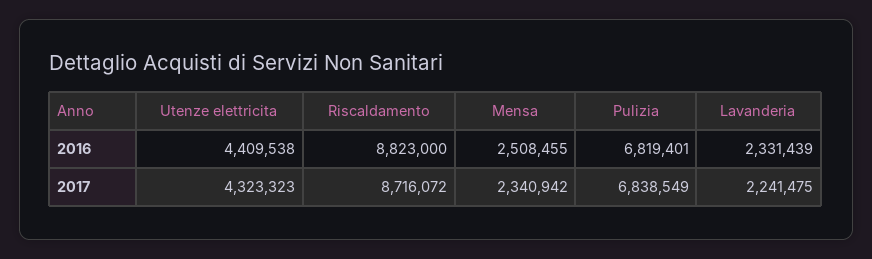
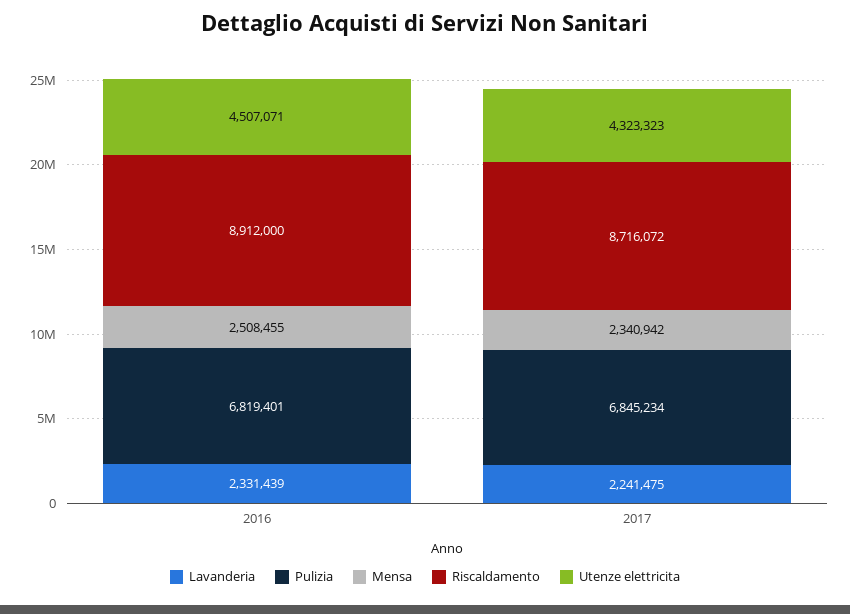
Utenze elettricita, 2016: 4409538 -> 4507071
Riscaldamento, 2016: 8823000 -> 8912000
Pulizia, 2017: 6838549 -> 6845234

